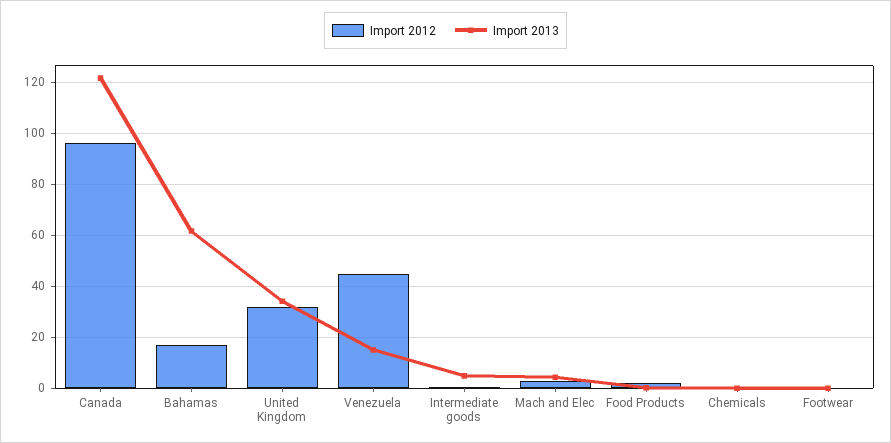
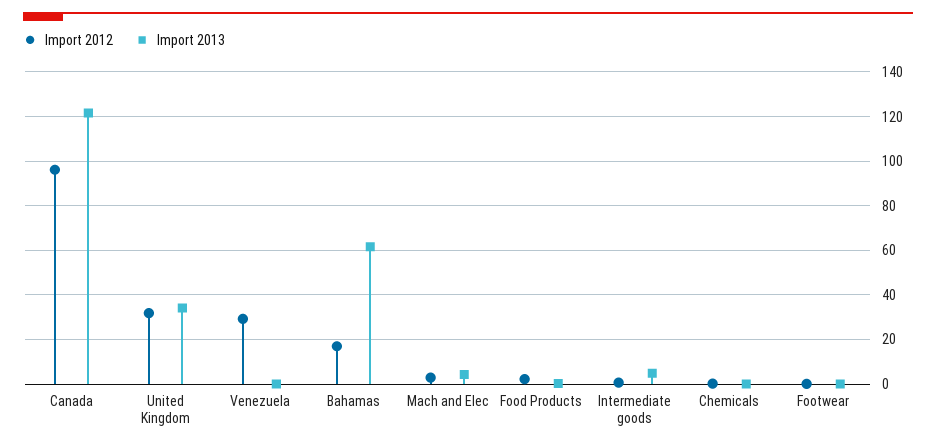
Import 2012, Venezuela: 45 -> 30
Import 2013, Venezuela: 15 -> 0

